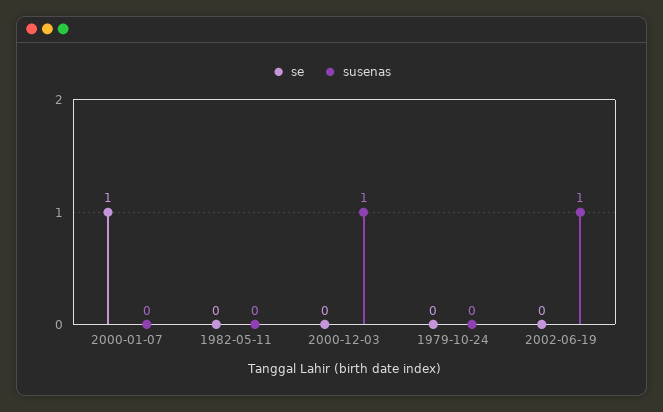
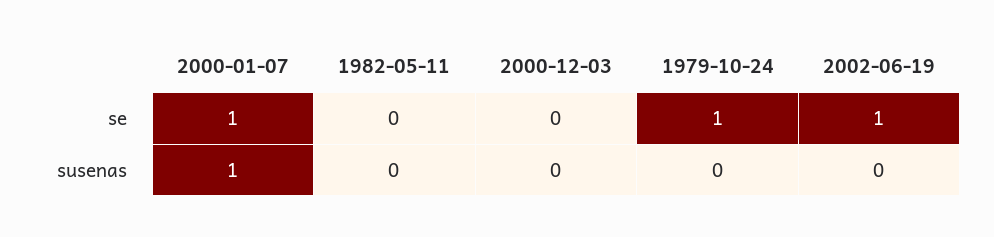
susenas, 2000-01-07: 0 -> 1
susenas, 2000-12-03: 1 -> 0
se, 1979-10-24: 0 -> 1
se, 2002-06-19: 0 -> 1
susenas, 2002-06-19: 1 -> 0

